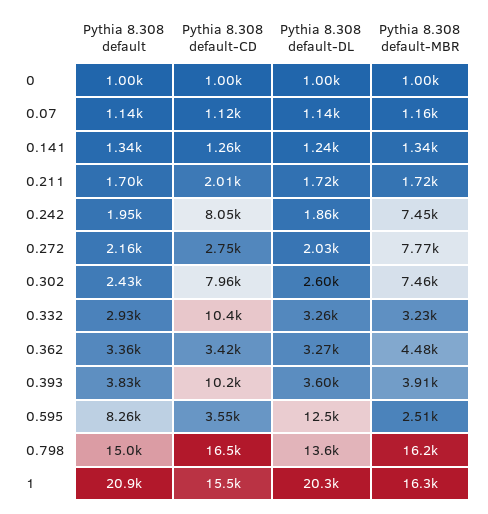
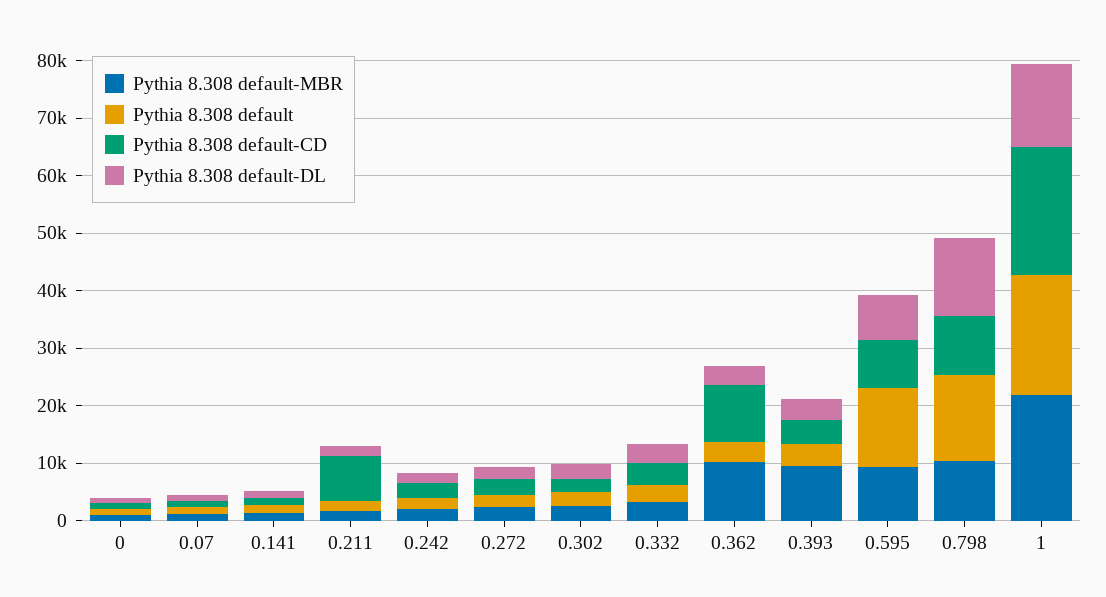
Pythia 8.308 default-CD, 0.211: 2010 -> 8000
Pythia 8.308 default-CD, 0.242: 8050 -> 2000
Pythia 8.308 default-MBR, 0.242: 7450 -> 2000
Pythia 8.308 default-MBR, 0.272: 7770 -> 2000
Pythia 8.308 default-CD, 0.302: 7960 -> 2000
Pythia 8.308 default-MBR, 0.302: 7460 -> 2000
Pythia 8.308 default-CD, 0.332: 10400 -> 4000
Pythia 8.308 default-CD, 0.362: 3420 -> 10000
Pythia 8.308 default-MBR, 0.362: 4480 -> 10000
Pythia 8.308 default-CD, 0.393: 10200 -> 4000
Pythia 8.308 default-MBR, 0.393: 3910 -> 10000
Pythia 8.308 default, 0.595: 8260 -> 14000
Pythia 8.308 default-CD, 0.595: 3550 -> 8000
Pythia 8.308 default-DL, 0.595: 12500 -> 8000
Pythia 8.308 default-MBR, 0.595: 2510 -> 10000
Pythia 8.308 default-CD, 0.798: 16500 -> 10000
Pythia 8.308 default-MBR, 0.798: 16200 -> 10000
Pythia 8.308 default-CD, 1: 15500 -> 22000
Pythia 8.308 default-DL, 1: 20300 -> 14000
Pythia 8.308 default-MBR, 1: 16300 -> 22000

